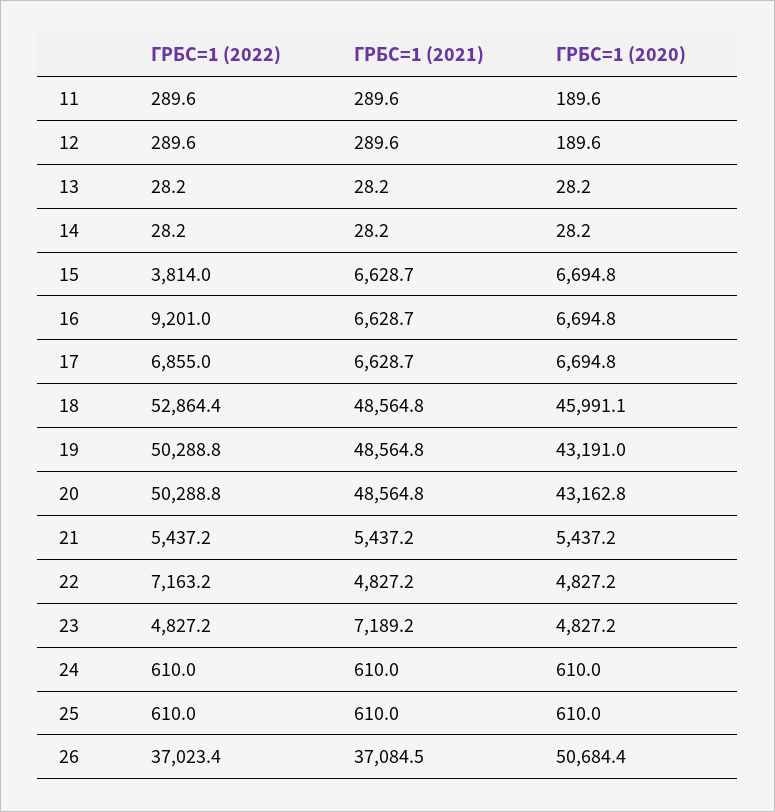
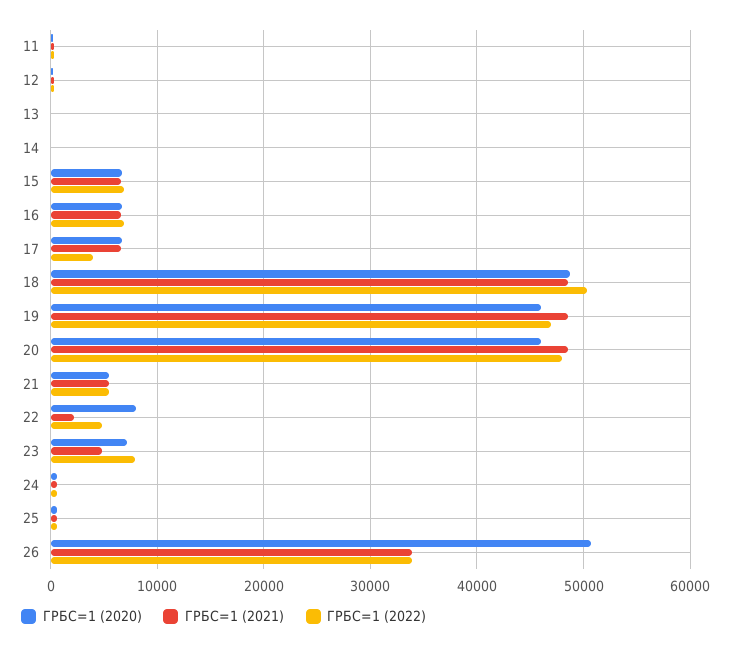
ГРБС=1 (2022), 15: 3814 -> 7000
ГРБС=1 (2022), 16: 9201 -> 7000
ГРБС=1 (2022), 17: 6855 -> 4000
ГРБС=1 (2022), 18: 52864.4 -> 50000
ГРБС=1 (2020), 18: 45991.1 -> 49000
ГРБС=1 (2022), 19: 50288.8 -> 47000
ГРБС=1 (2020), 19: 43191 -> 46000
ГРБС=1 (2022), 20: 50288.8 -> 48000
ГРБС=1 (2020), 20: 43162.8 -> 46000
ГРБС=1 (2022), 22: 7163.2 -> 5000
ГРБС=1 (2021), 22: 4827.2 -> 2000
ГРБС=1 (2020), 22: 4827.2 -> 8000
ГРБС=1 (2022), 23: 4827.2 -> 8000
ГРБС=1 (2021), 23: 7189.2 -> 5000
ГРБС=1 (2020), 23: 4827.2 -> 7000
ГРБС=1 (2022), 26: 37023.4 -> 34000
ГРБС=1 (2021), 26: 37084.5 -> 34000

